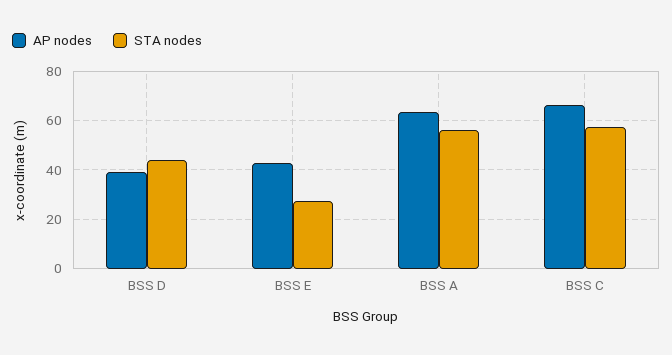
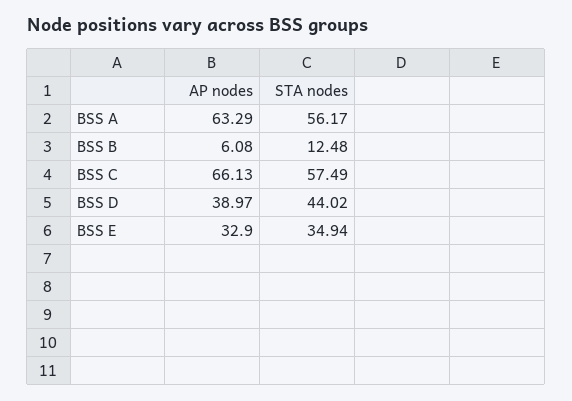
AP nodes, BSS E: 42.5 -> 32.9
STA nodes, BSS E: 27.5 -> 34.94
AP nodes, BSS B: none -> 6.08
STA nodes, BSS B: none -> 12.48

